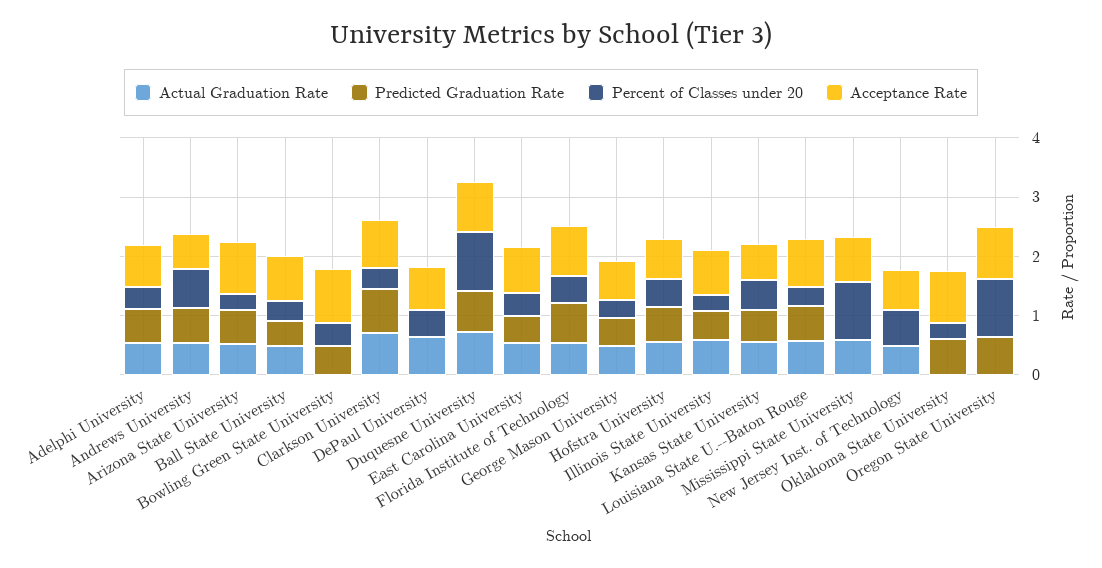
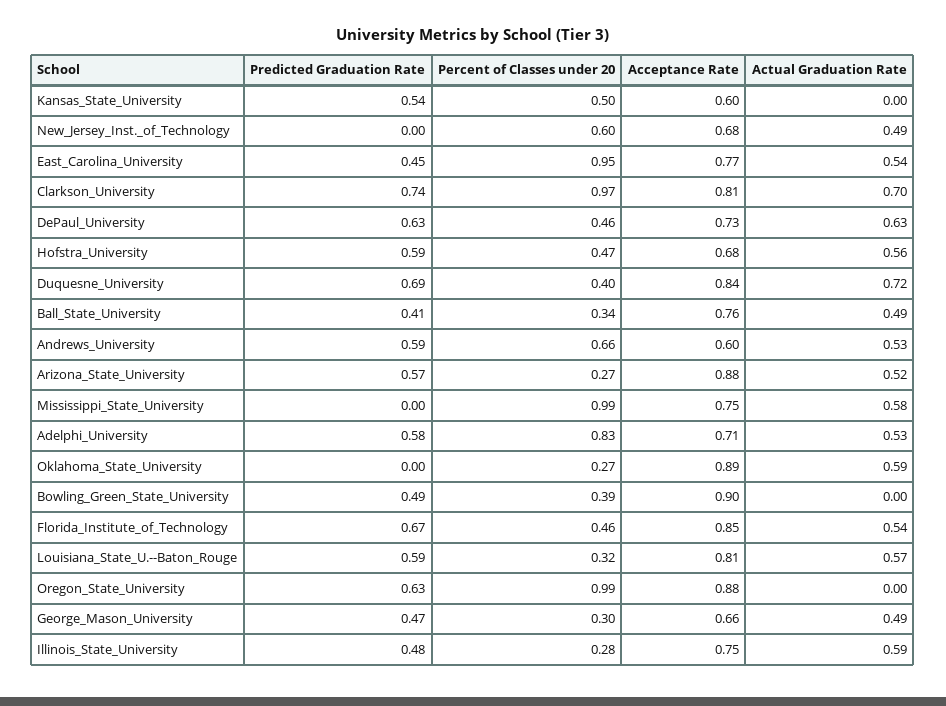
Percent of Classes under 20, Adelphi University: 0.4 -> 0.83
Percent of Classes under 20, Clarkson University: 0.4 -> 0.97
Predicted Graduation Rate, DePaul University: 0 -> 0.63
Percent of Classes under 20, Duquesne University: 1 -> 0.4
Percent of Classes under 20, East Carolina University: 0.4 -> 0.95
Actual Graduation Rate, Kansas State University: 0.6 -> 0
Actual Graduation Rate, Oklahoma State University: 0 -> 0.59
Predicted Graduation Rate, Oklahoma State University: 0.6 -> 0

